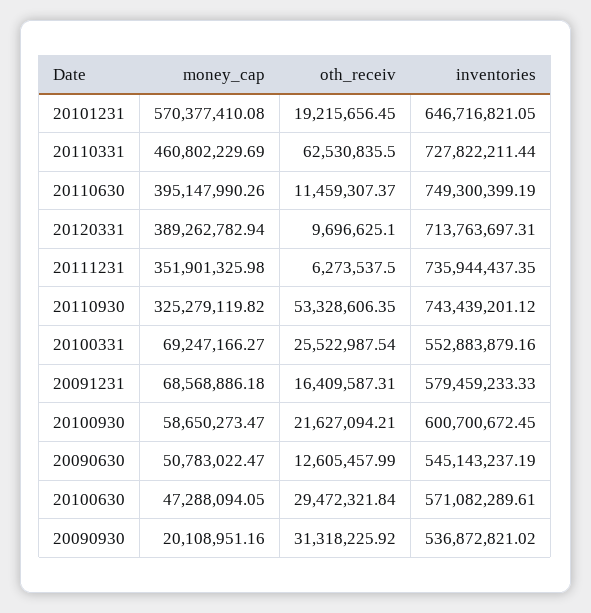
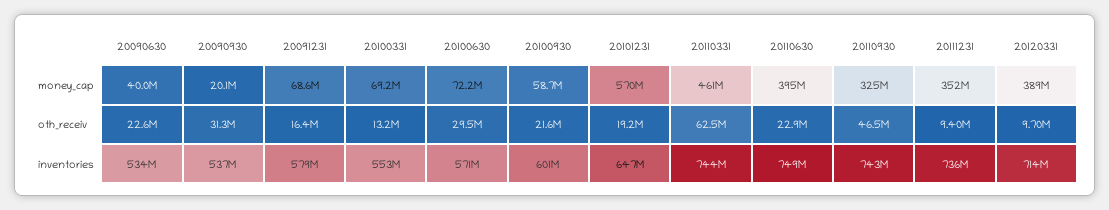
inventories, 20110331: 727822211.44 -> 744000000
oth_receiv, 20110630: 11459307.37 -> 22900000
oth_receiv, 20111231: 6273537.5 -> 9400000
oth_receiv, 20110930: 53328606.35 -> 46500000
oth_receiv, 20100331: 25522987.54 -> 13200000
money_cap, 20090630: 50783022.47 -> 40000000
oth_receiv, 20090630: 12605457.99 -> 22600000
inventories, 20090630: 545143237.19 -> 534000000
money_cap, 20100630: 47288094.05 -> 72200000

